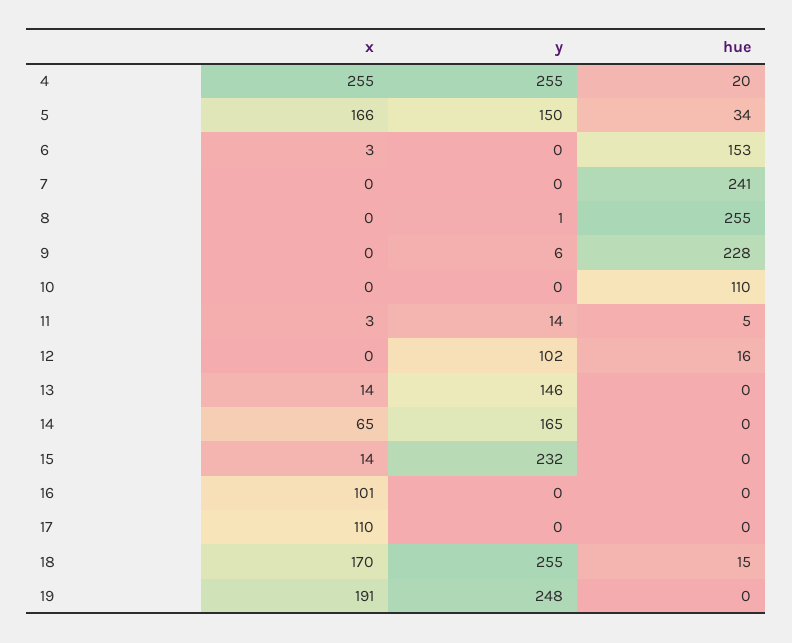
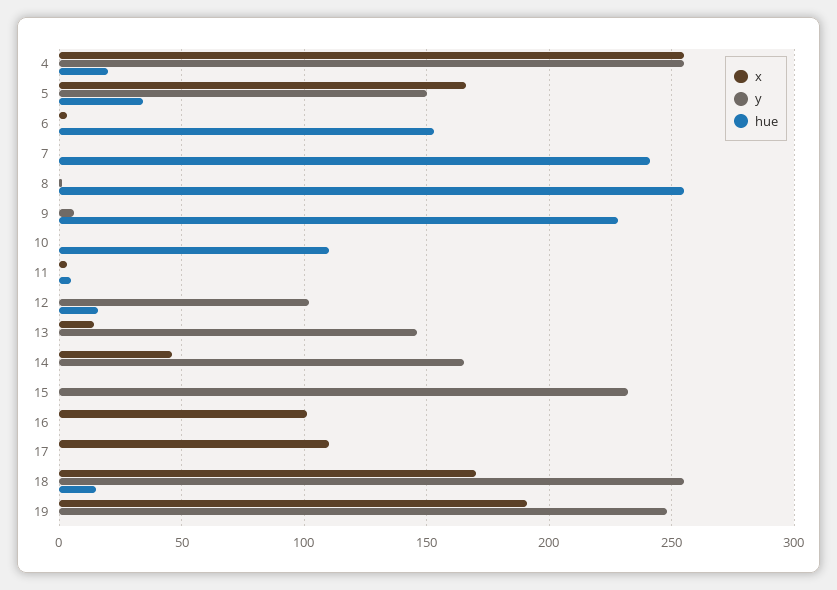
y, 11: 14 -> 0
x, 14: 65 -> 45
x, 15: 14 -> 0

